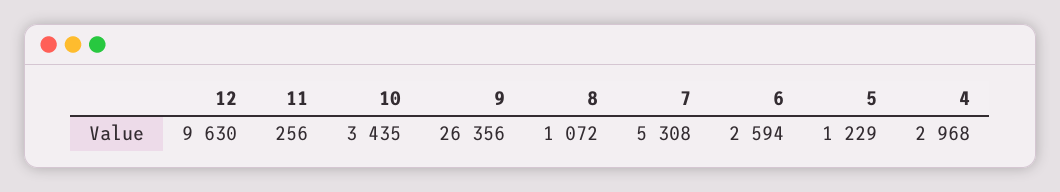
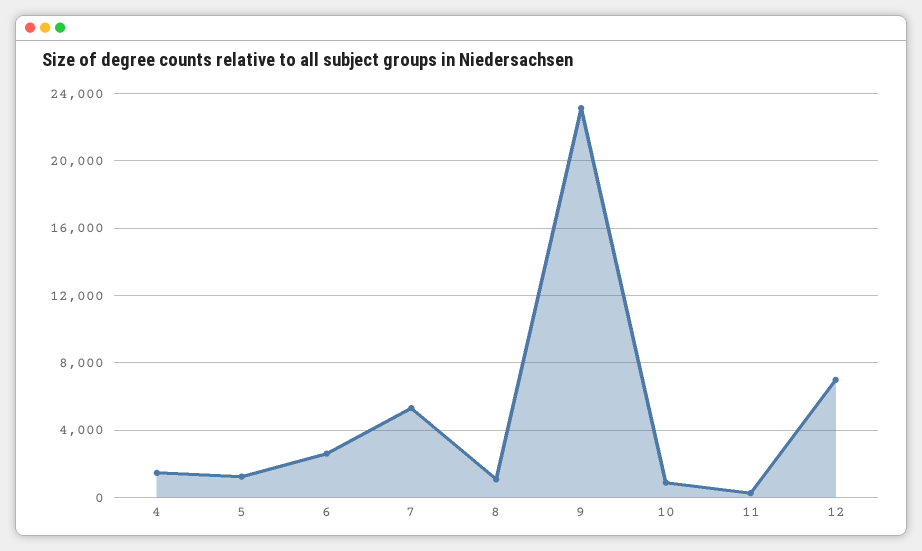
12: 9630 -> 7000
10: 3435 -> 1000
9: 26356 -> 23000
4: 2968 -> 1500

